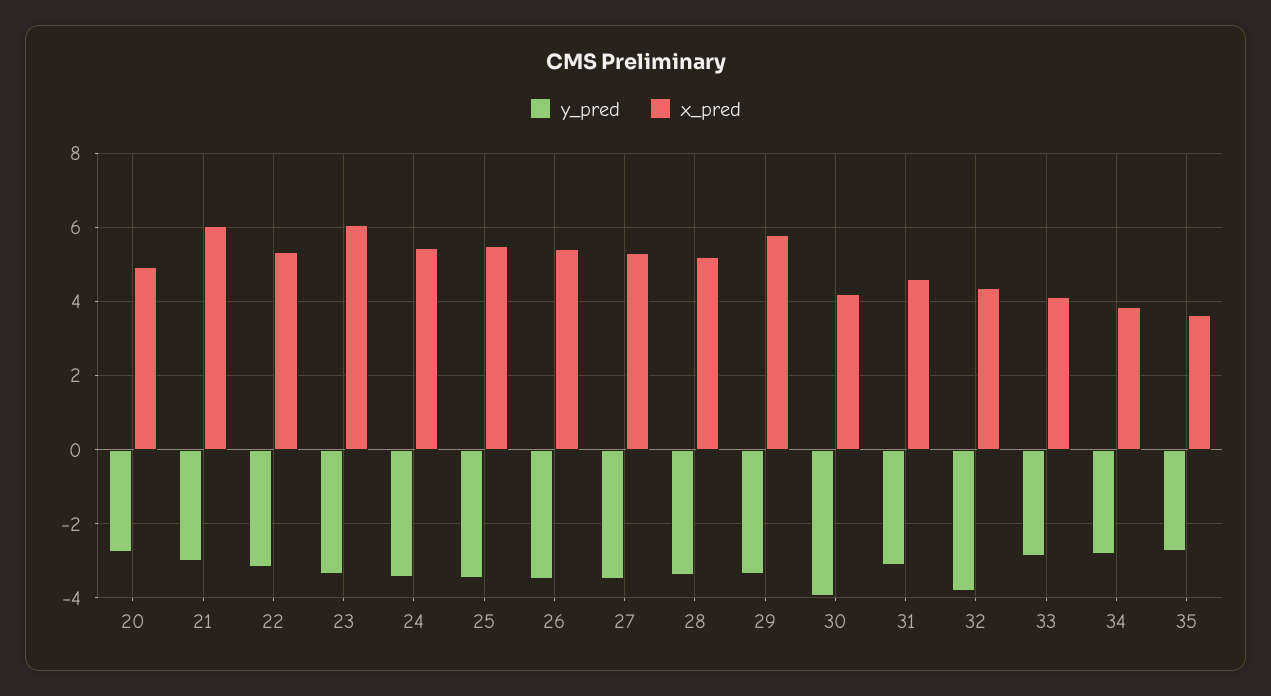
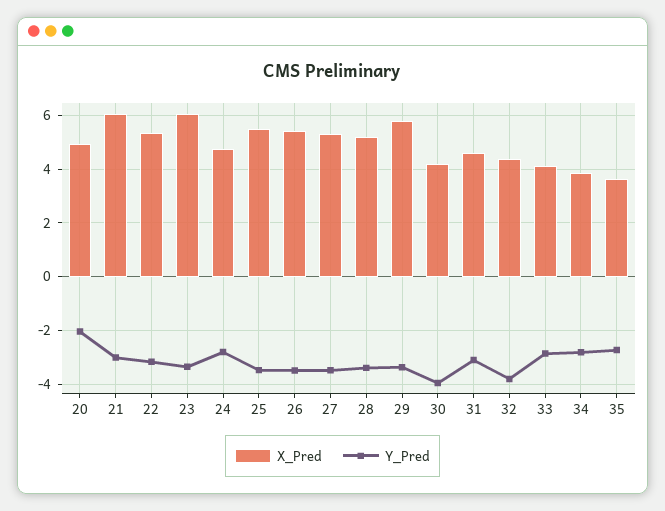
y_pred, 20: -2.8 -> -2
y_pred, 24: -3.4 -> -2.75
x_pred, 24: 5.4 -> 4.75

